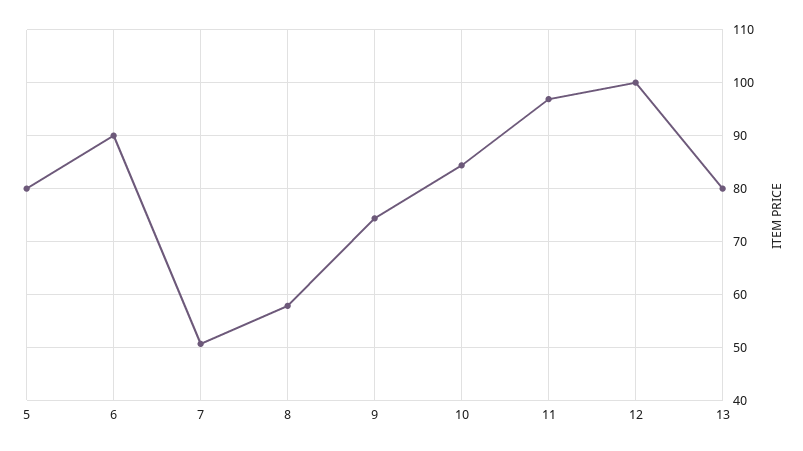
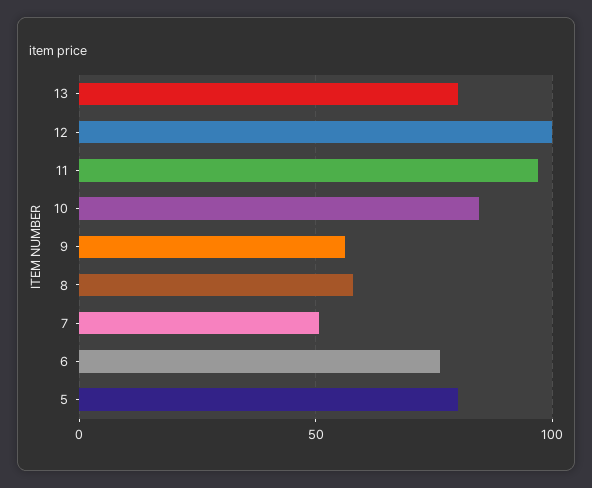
6: 90 -> 75
9: 74 -> 55

